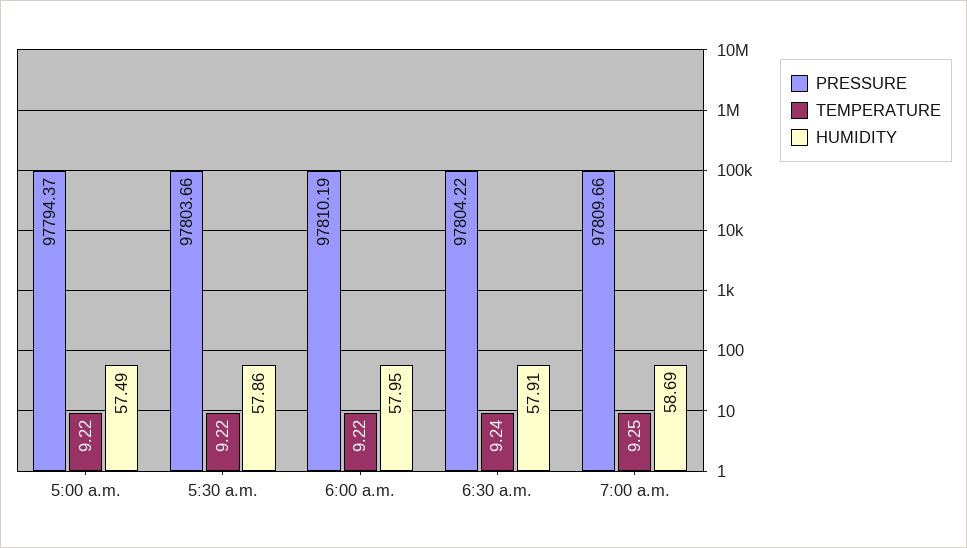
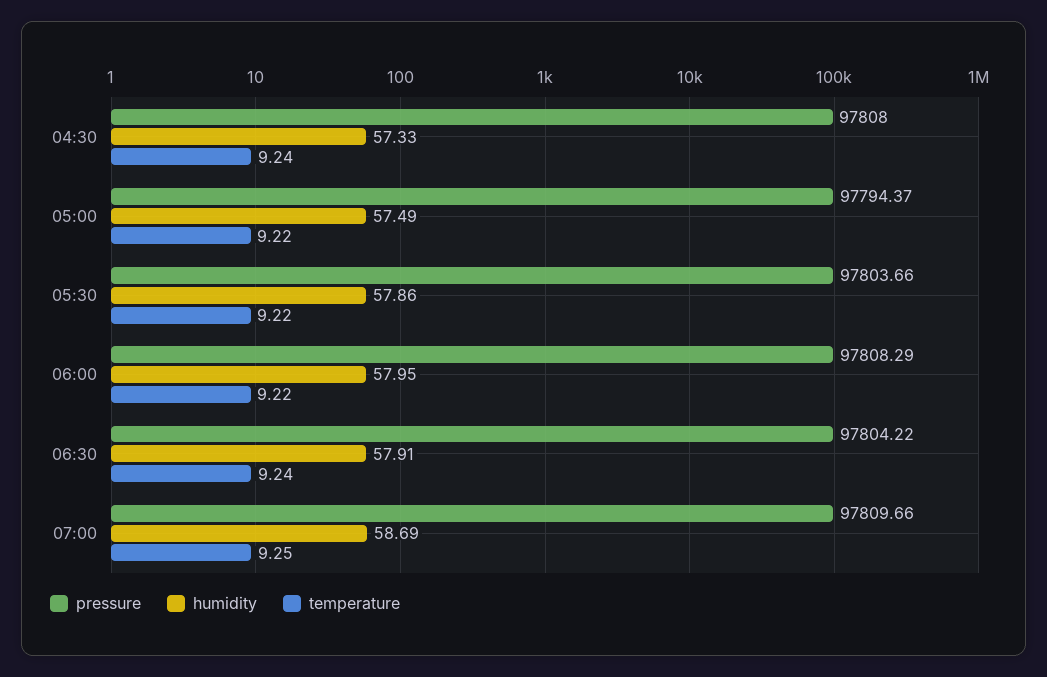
PRESSURE, 6:00 a.m.: 97810.19 -> 97808.29
PRESSURE, 04:30: none -> 97808
HUMIDITY, 04:30: none -> 57.33
TEMPERATURE, 04:30: none -> 9.24

